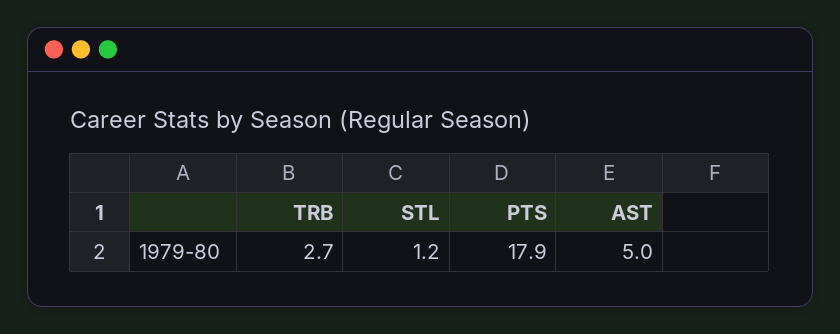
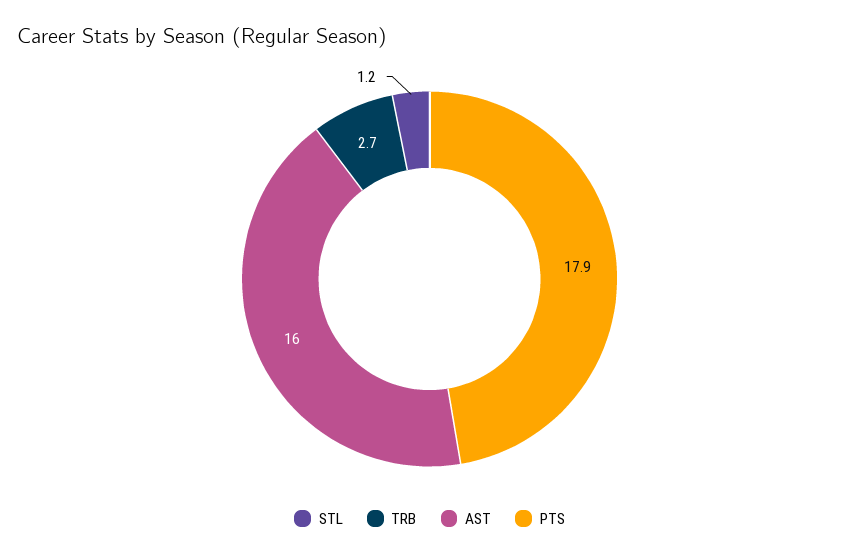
AST: 5 -> 16

